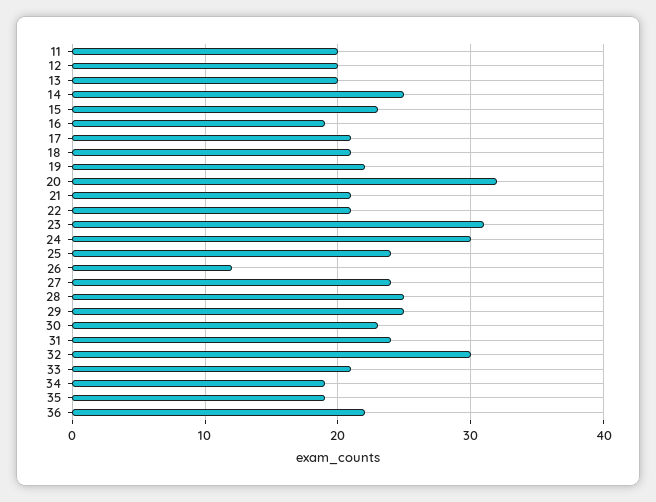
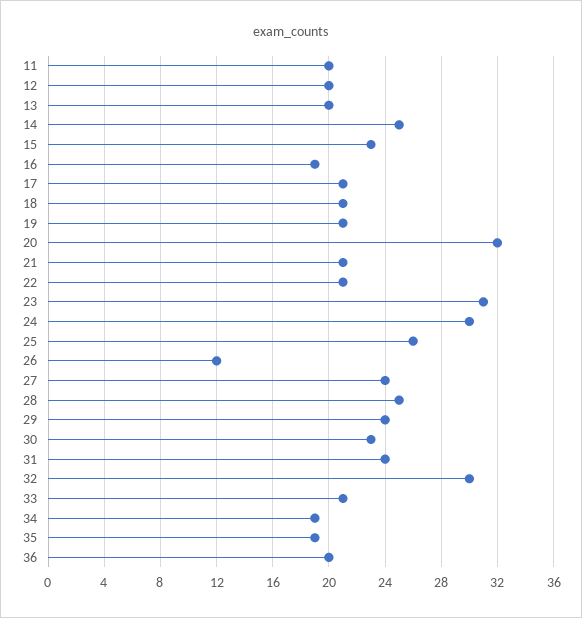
19: 22 -> 21
25: 24 -> 26
29: 25 -> 24
36: 22 -> 20

